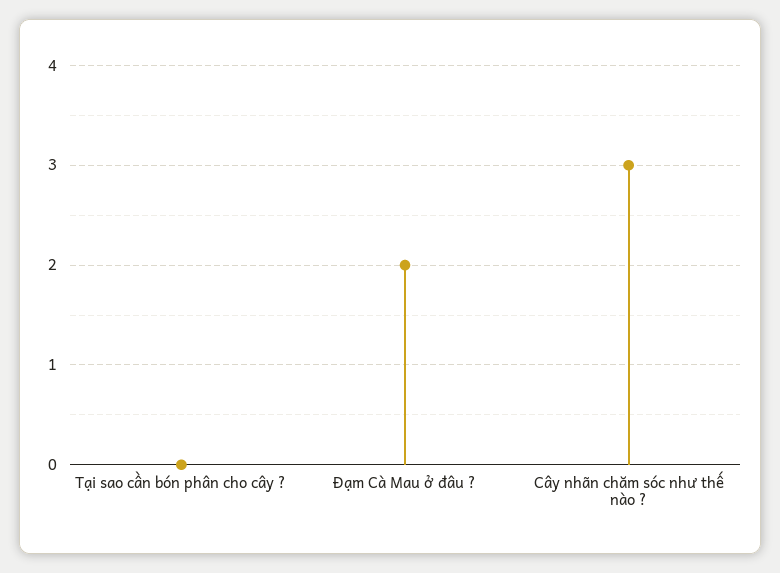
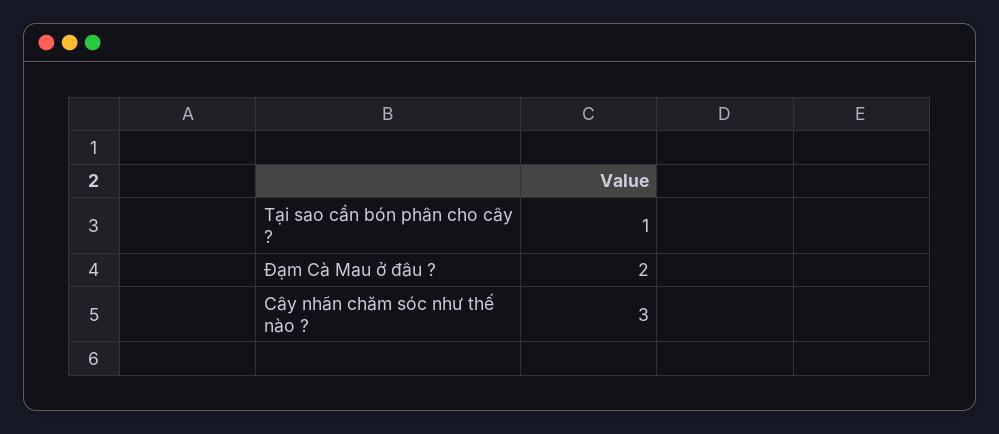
Tại sao cần bón phân cho cây ?: 0 -> 1

